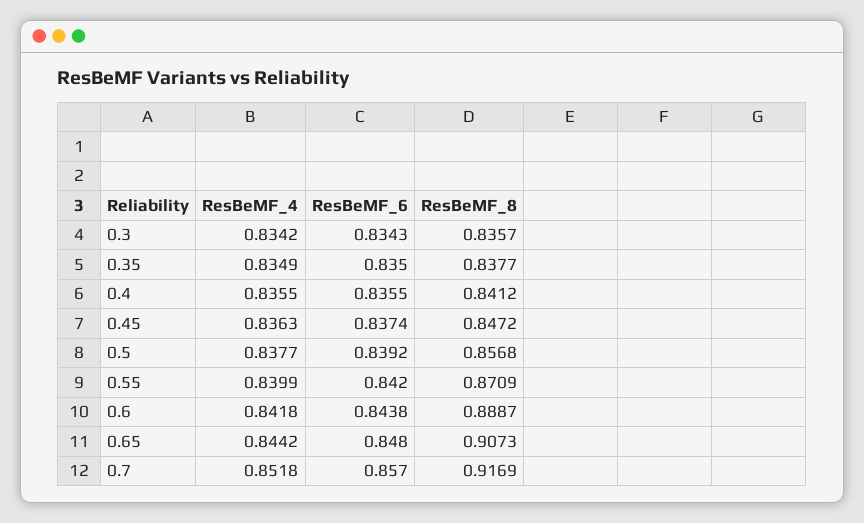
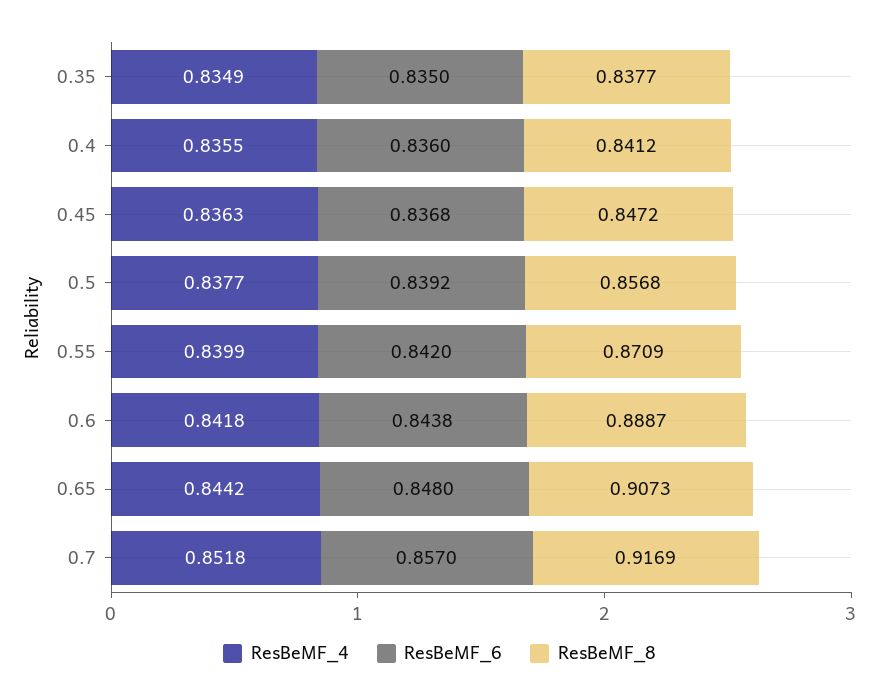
ResBeMF_4, 0.3: 0.8342 -> none
ResBeMF_6, 0.3: 0.8343 -> none
ResBeMF_8, 0.3: 0.8357 -> none
ResBeMF_6, 0.4: 0.8355 -> 0.836
ResBeMF_6, 0.45: 0.8374 -> 0.8368

